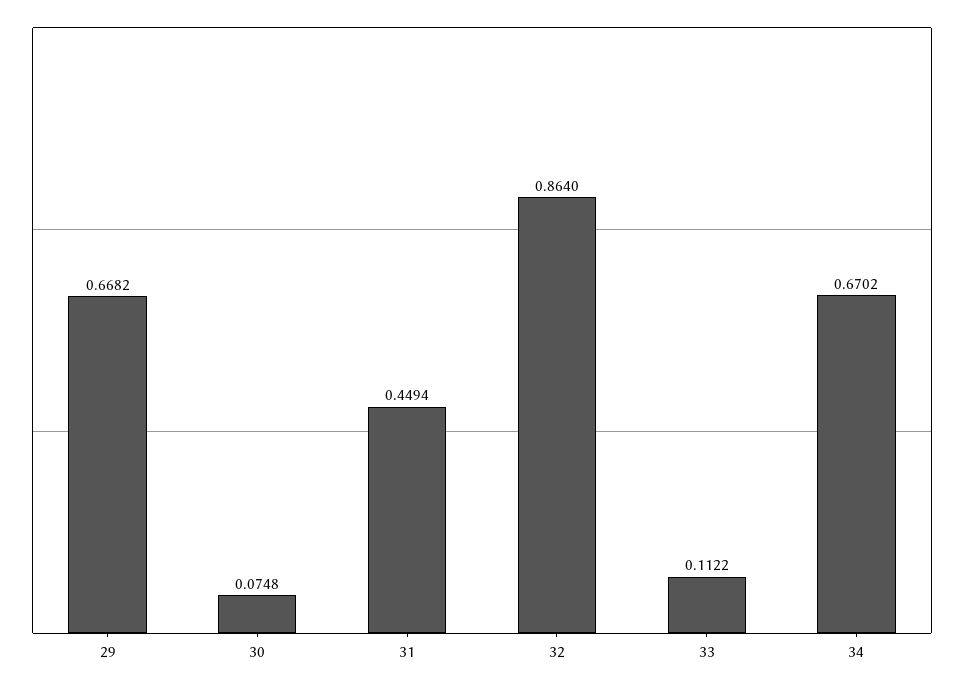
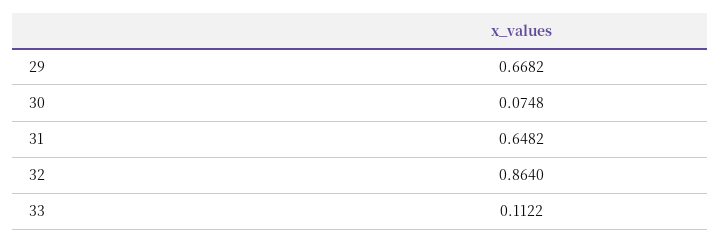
31: 0.4494 -> 0.6482
34: 0.6702 -> none

